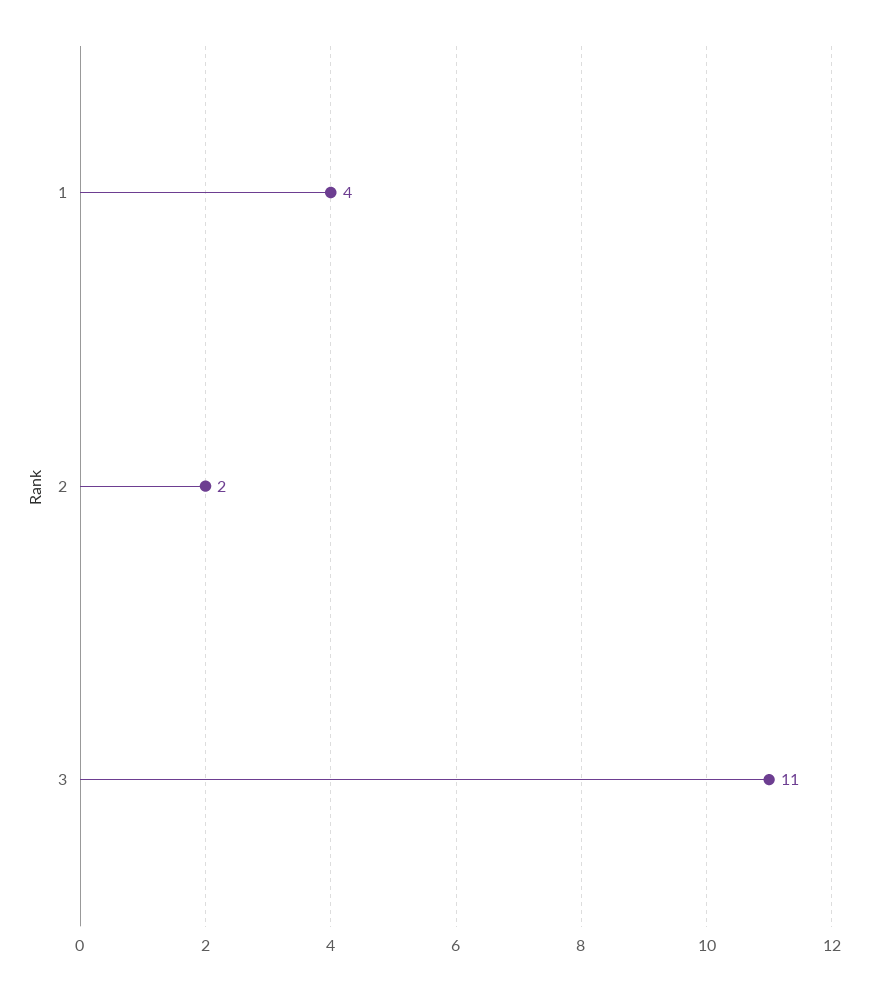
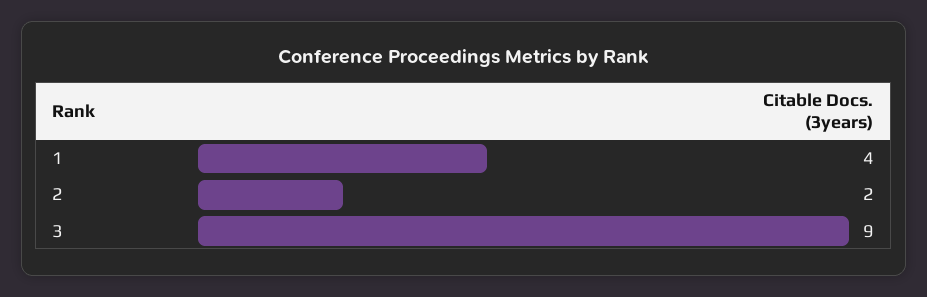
3: 11 -> 9

